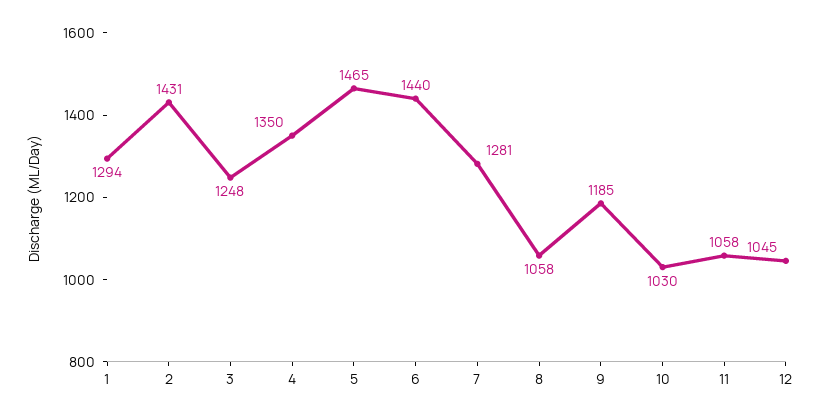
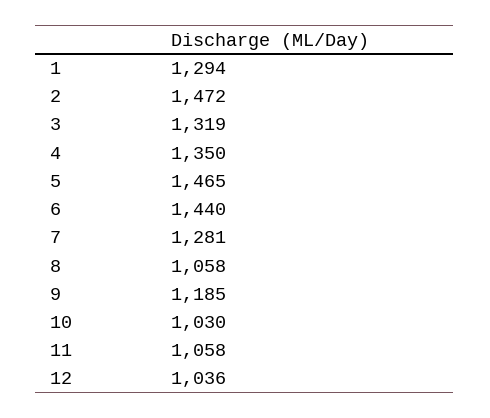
2: 1431 -> 1472
3: 1248 -> 1319
12: 1045 -> 1036

